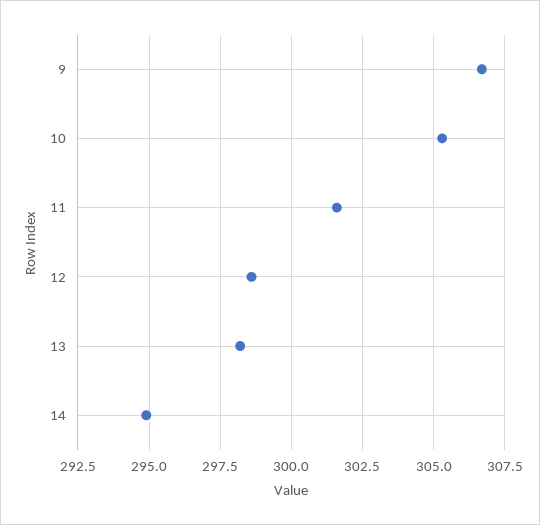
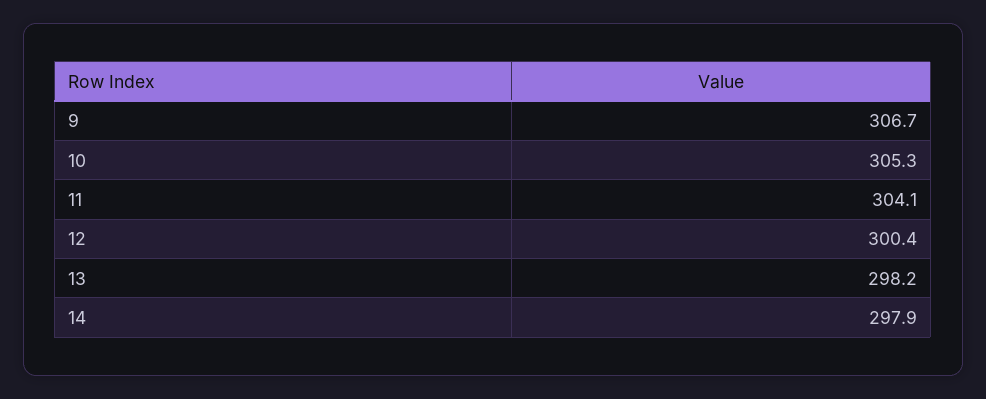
11: 301.5 -> 304.1
12: 298.5 -> 300.4
14: 295 -> 297.9

